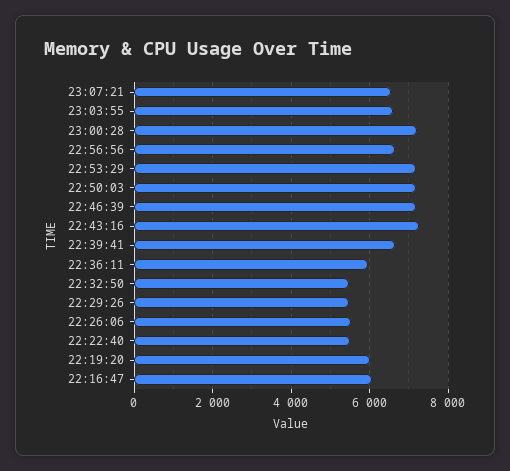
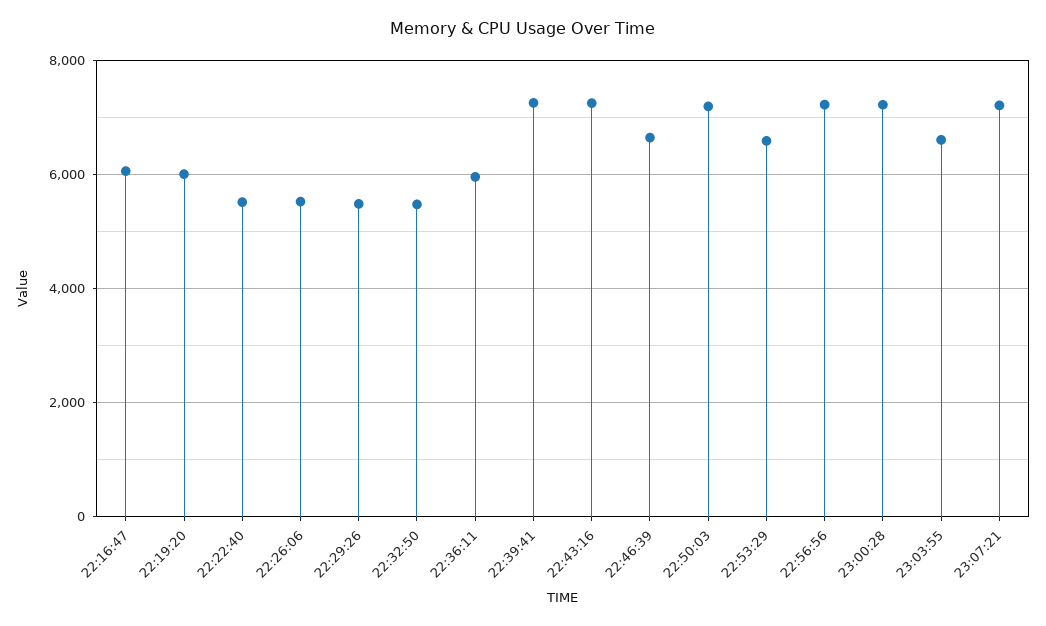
23:07:21: 6600 -> 7200
22:56:56: 6600 -> 7200
22:53:29: 7200 -> 6600
22:46:39: 7200 -> 6600
22:39:41: 6600 -> 7200

